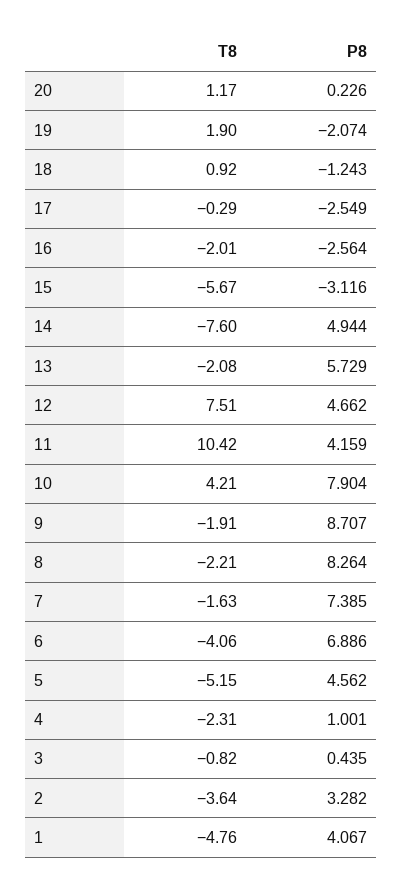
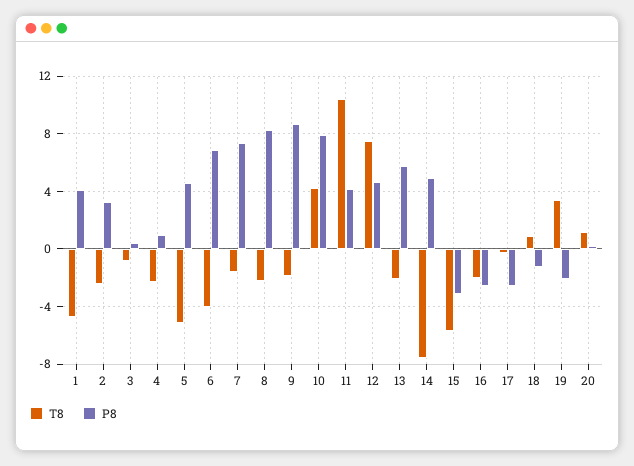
T8, 19: 1.9 -> 3.5
T8, 2: -3.64 -> -2.5

